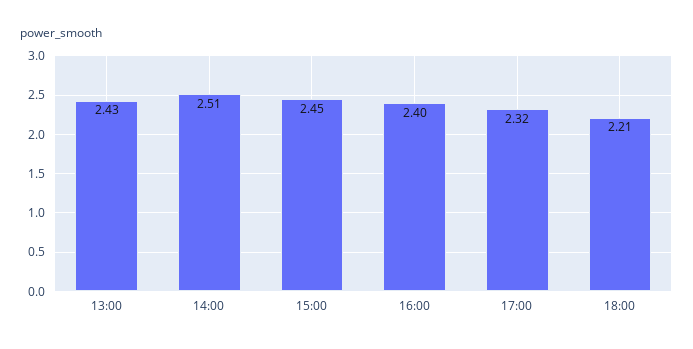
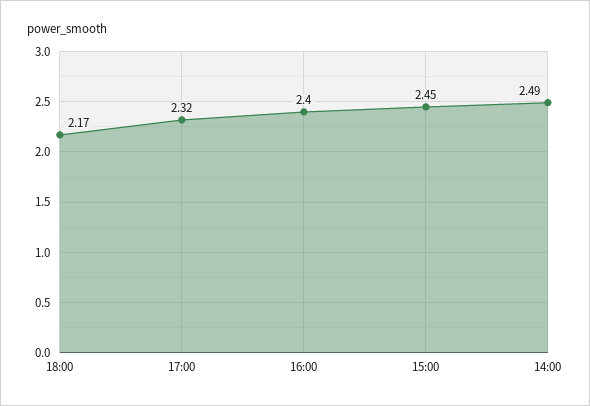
13:00: 2.43 -> none
14:00: 2.51 -> 2.49
18:00: 2.21 -> 2.17

